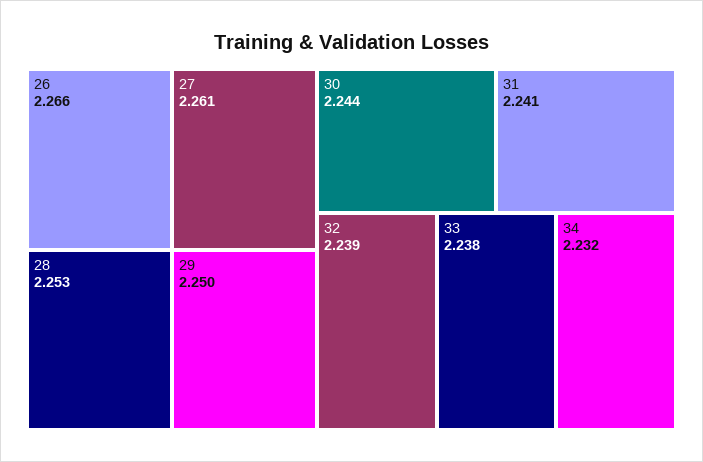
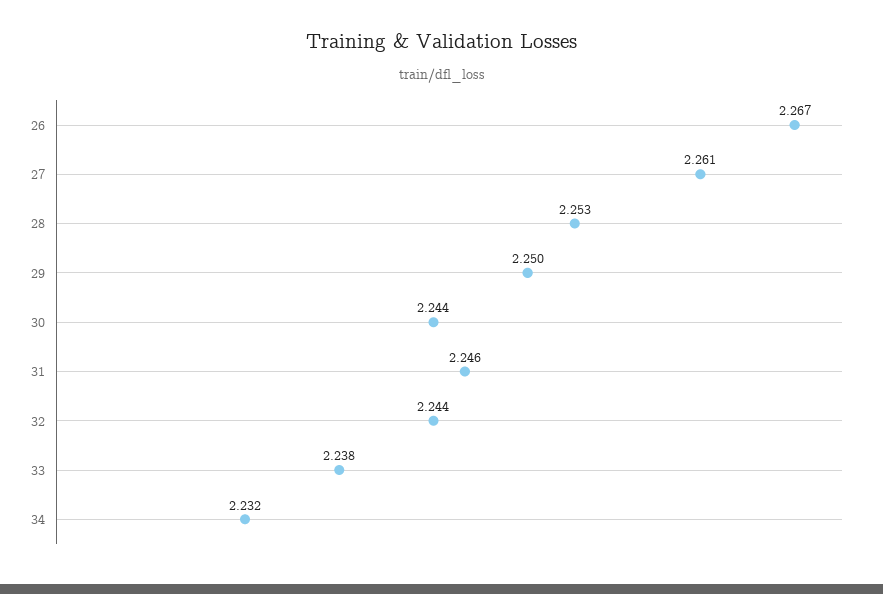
26: 2.266 -> 2.267
31: 2.241 -> 2.246
32: 2.239 -> 2.244

